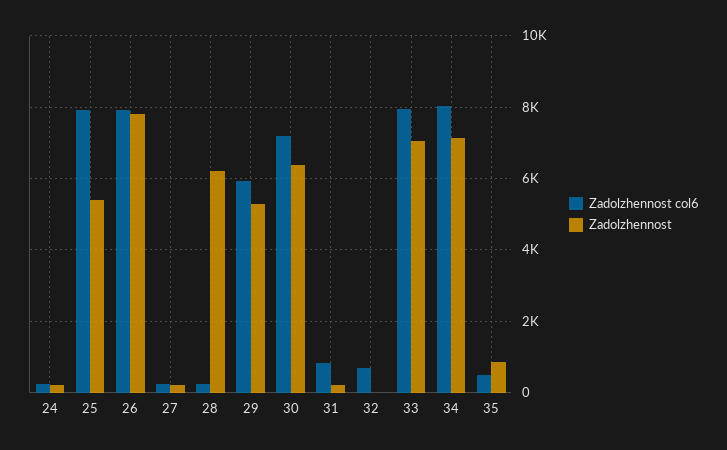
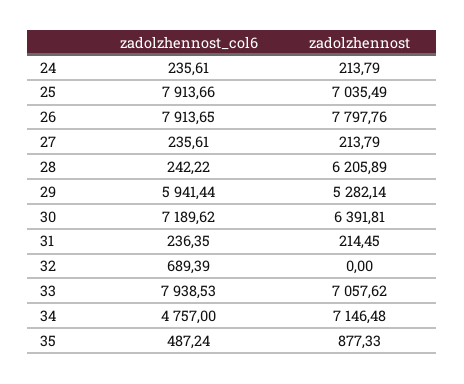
Zadolzhennost, 25: 5400 -> 7035.49
Zadolzhennost col6, 31: 800 -> 236.35
Zadolzhennost col6, 34: 8000 -> 4757

